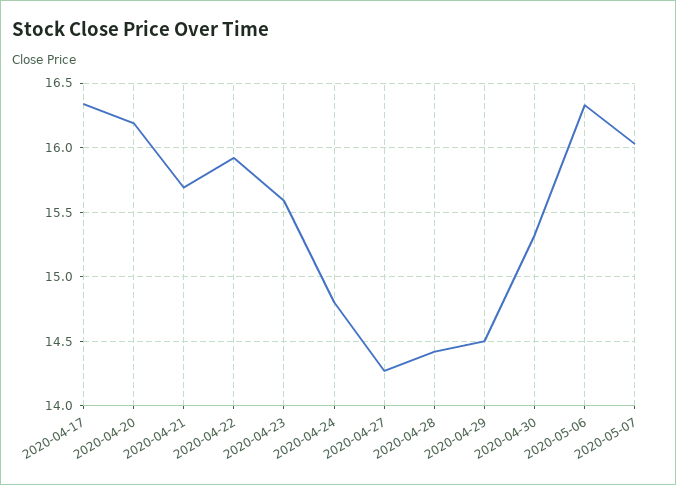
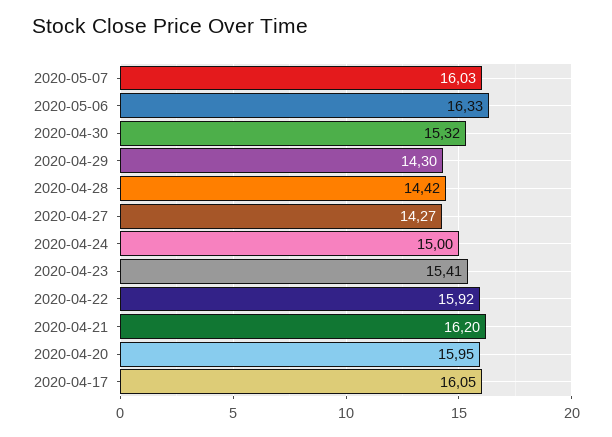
2020-04-17: 16.35 -> 16.05
2020-04-20: 16.2 -> 15.95
2020-04-21: 15.7 -> 16.2
2020-04-23: 15.6 -> 15.41
2020-04-24: 14.8 -> 15
2020-04-29: 14.5 -> 14.3

